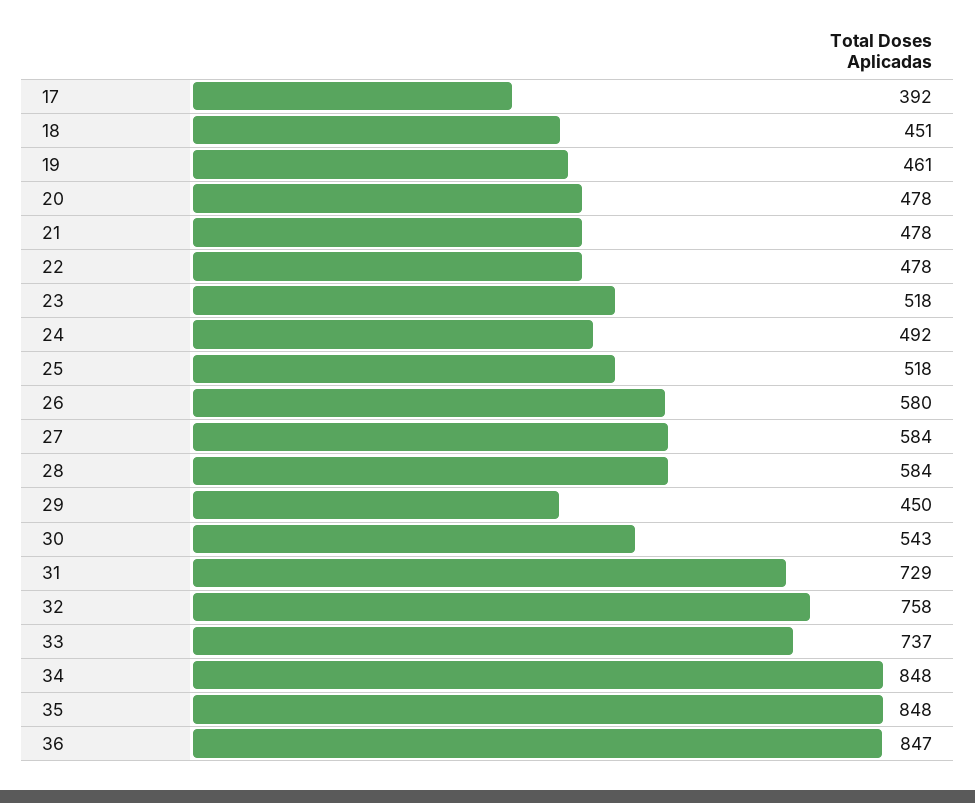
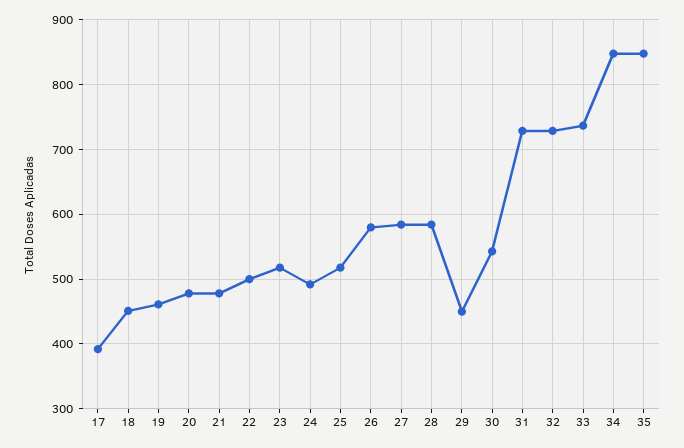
22: 478 -> 500
32: 758 -> 730
36: 847 -> none

